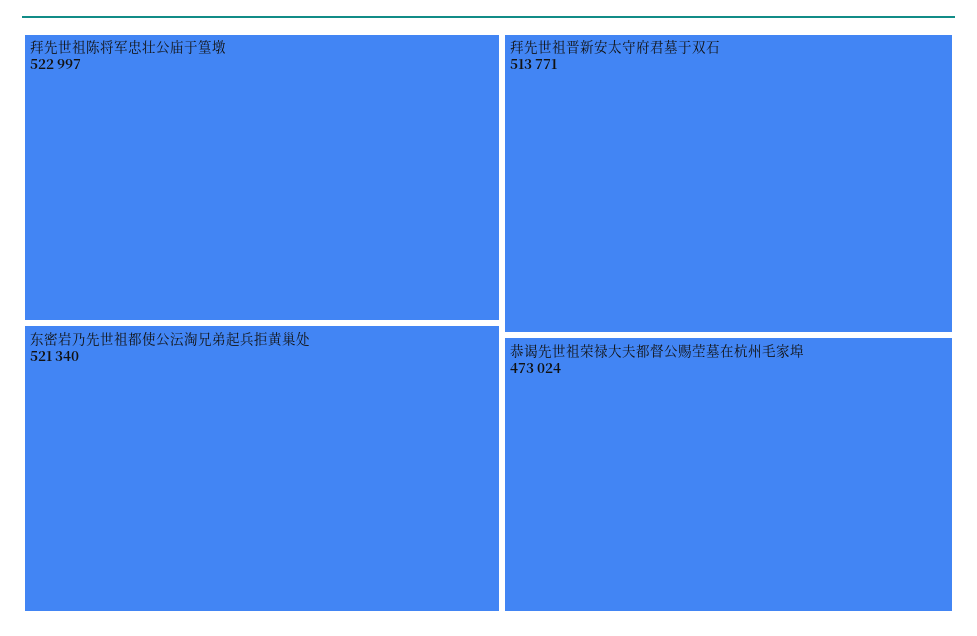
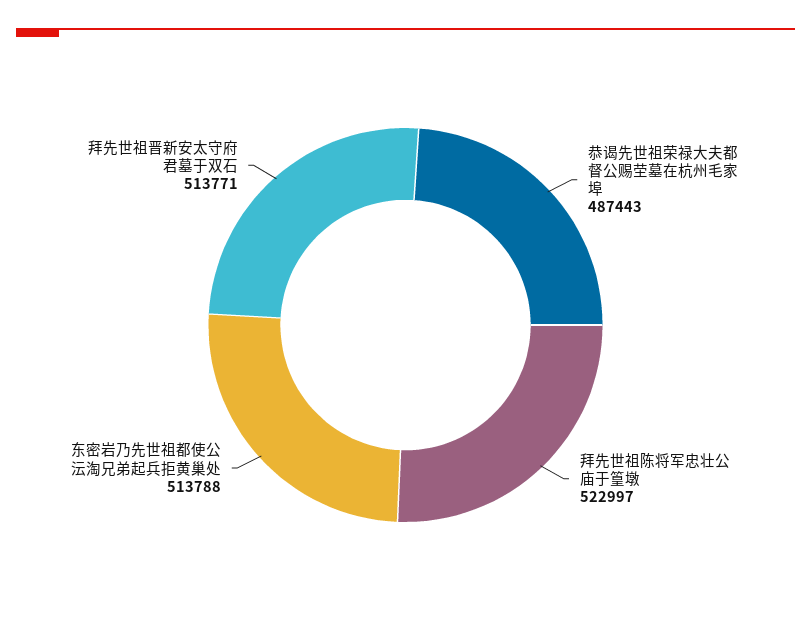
东密岩乃先世祖都使公沄淘兄弟起兵拒黄巢处: 521340 -> 513788
恭谒先世祖荣禄大夫都督公赐茔墓在杭州毛家埠: 473024 -> 487443

